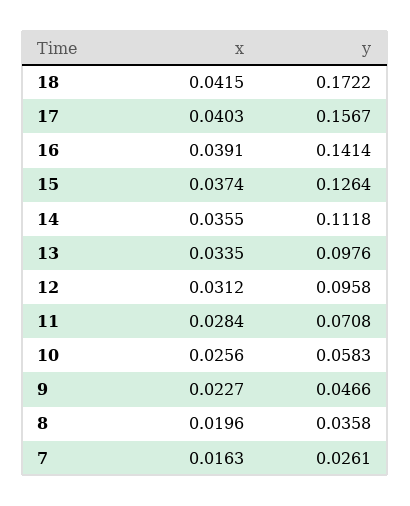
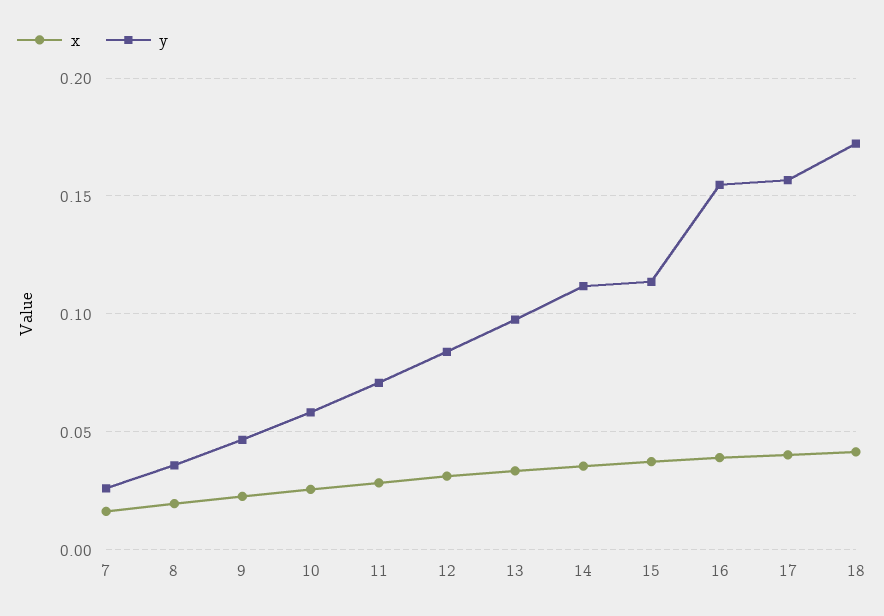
y, 16: 0.1414 -> 0.155
y, 15: 0.1264 -> 0.115
y, 12: 0.0958 -> 0.085

